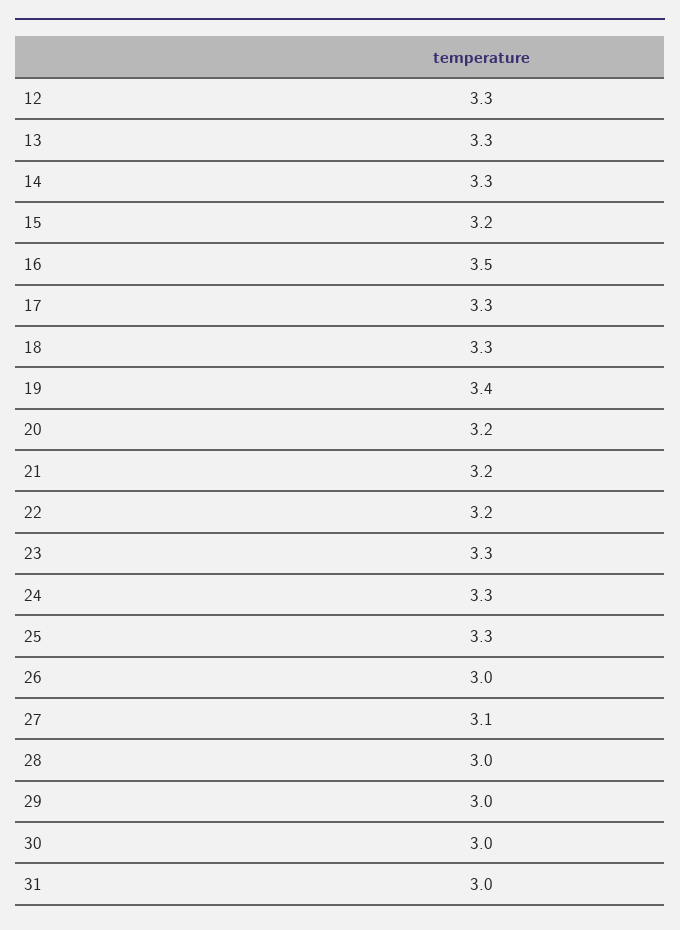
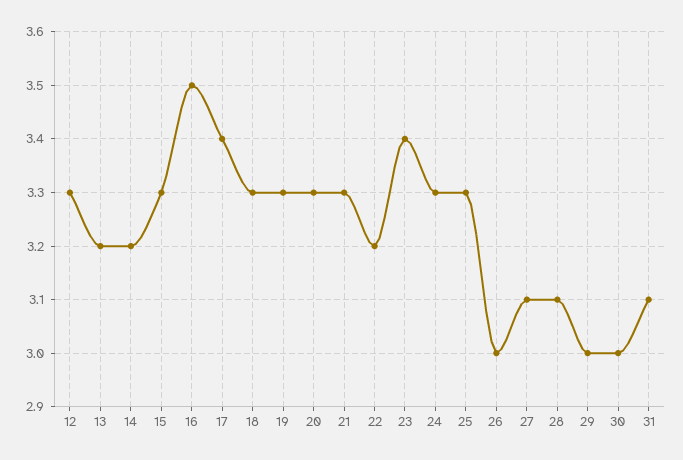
13: 3.3 -> 3.2
14: 3.3 -> 3.2
15: 3.2 -> 3.3
17: 3.3 -> 3.4
19: 3.4 -> 3.3
20: 3.2 -> 3.3
21: 3.2 -> 3.3
23: 3.3 -> 3.4
28: 3 -> 3.1
31: 3 -> 3.1

